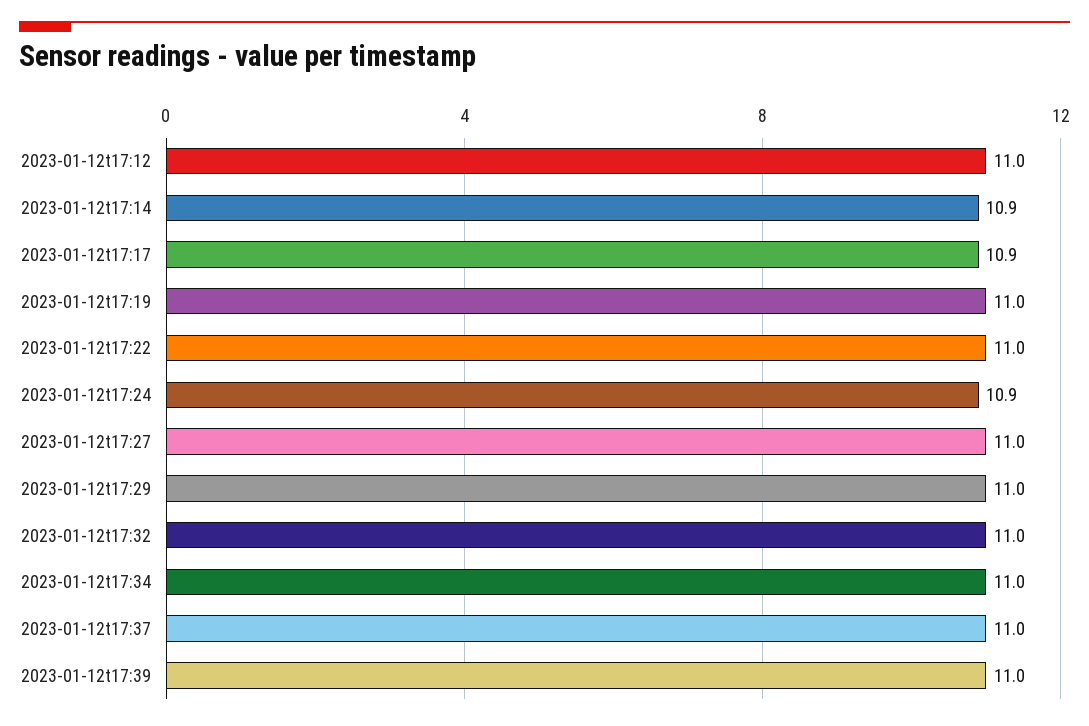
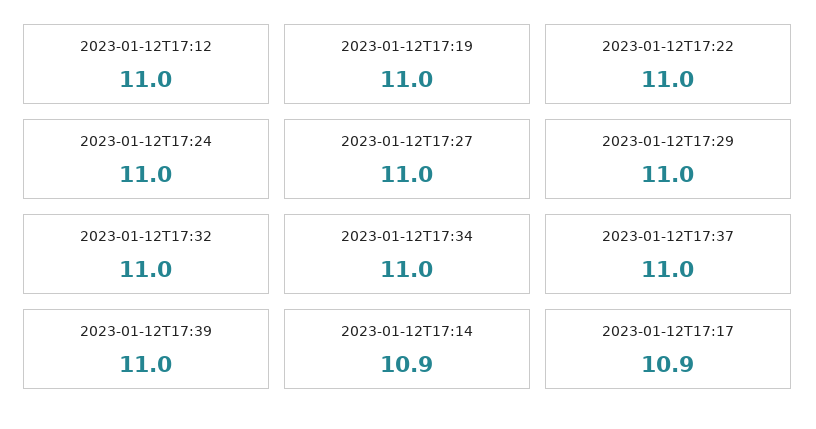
2023-01-12t17:24: 10.9 -> 11

